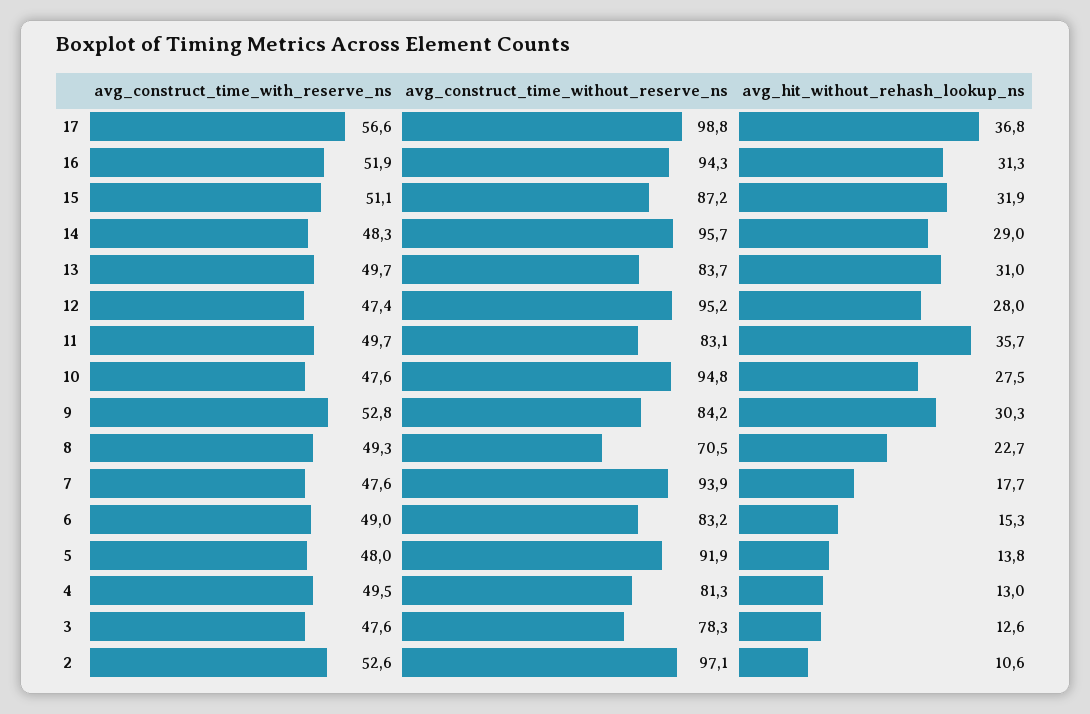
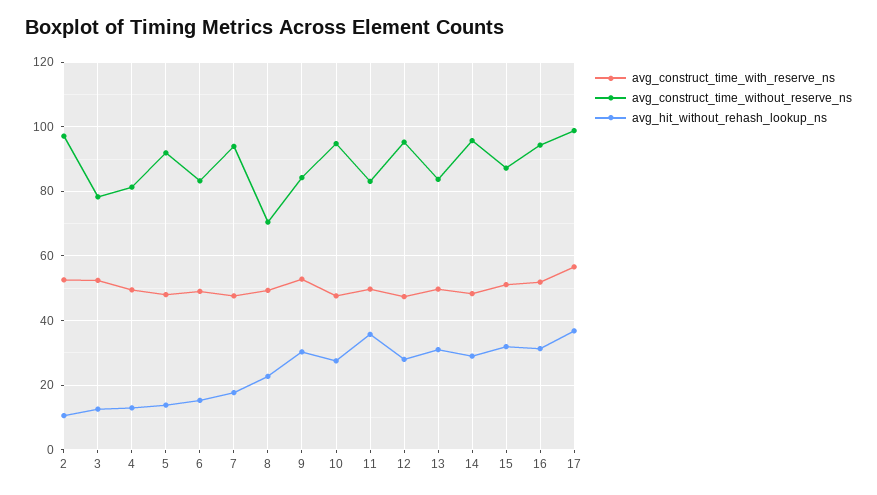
avg_construct_time_with_reserve_ns, 3: 47.6 -> 52

